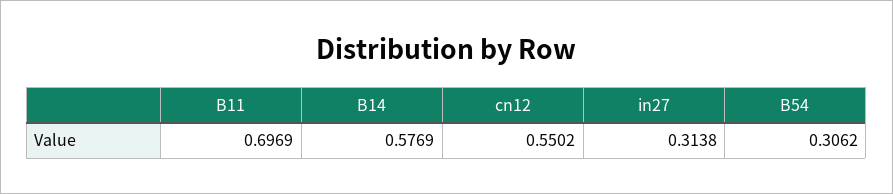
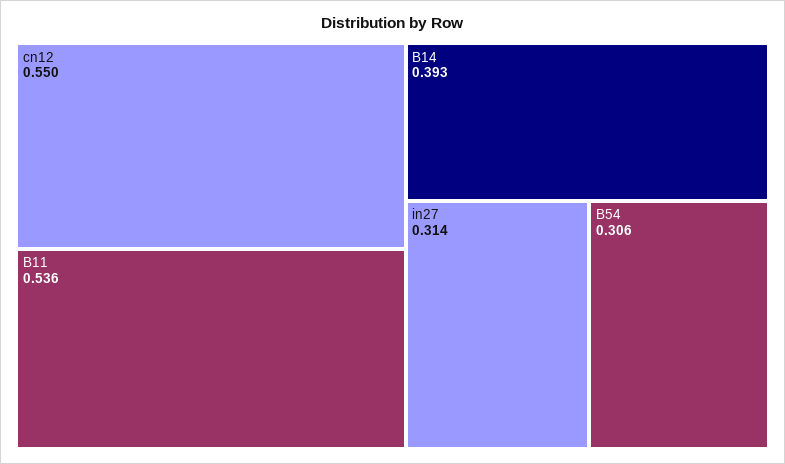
B11: 0.6969 -> 0.536
B14: 0.5769 -> 0.393

